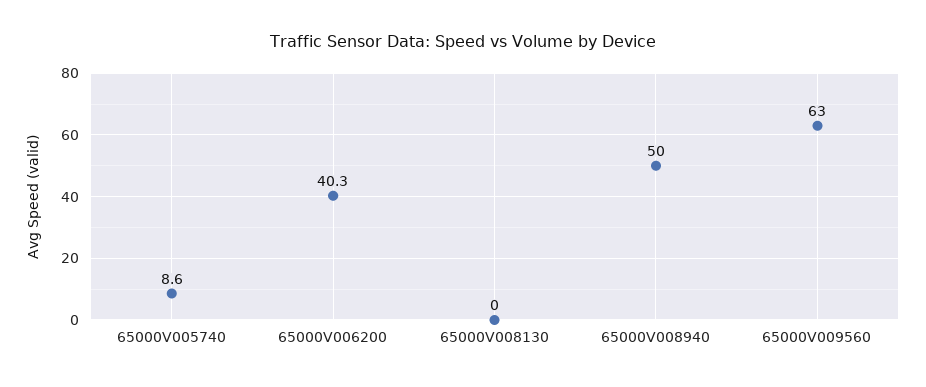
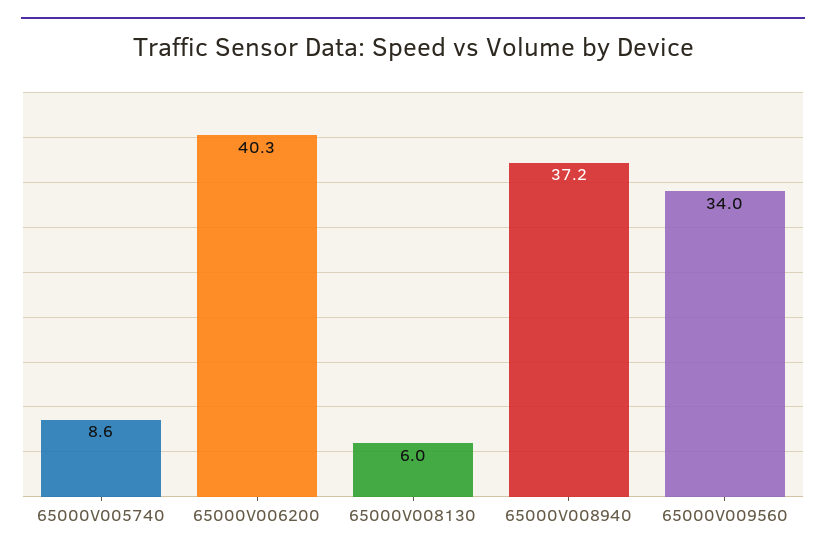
65000V008130: 0 -> 6
65000V008940: 50 -> 37.2
65000V009560: 63 -> 34

